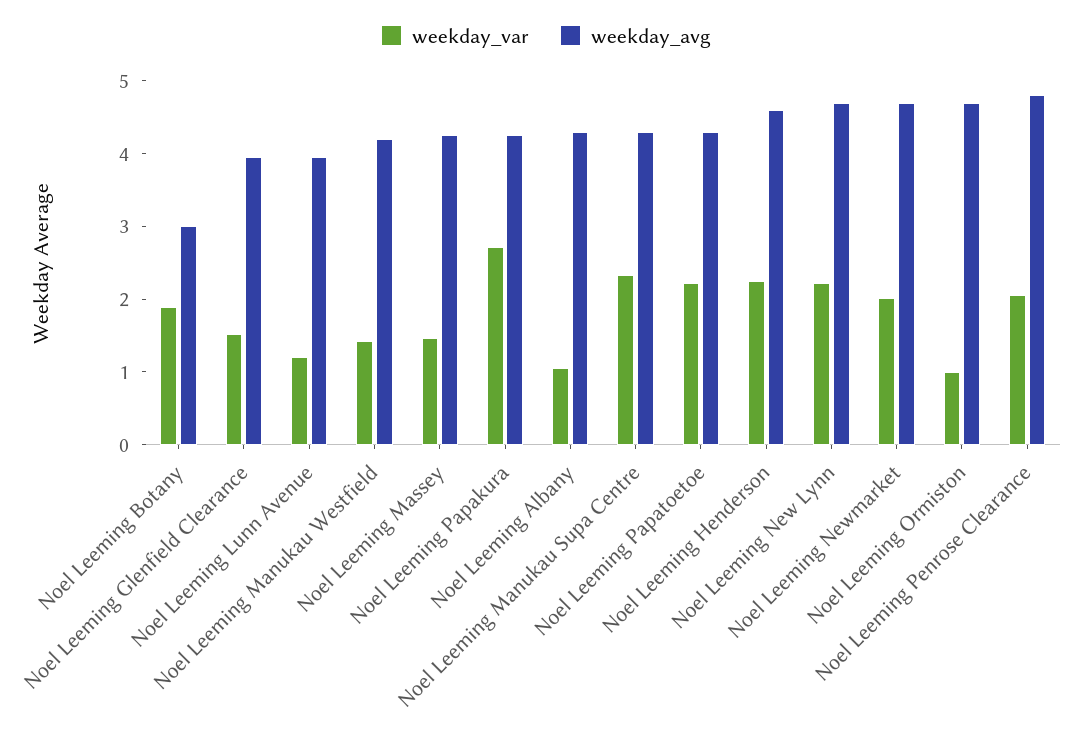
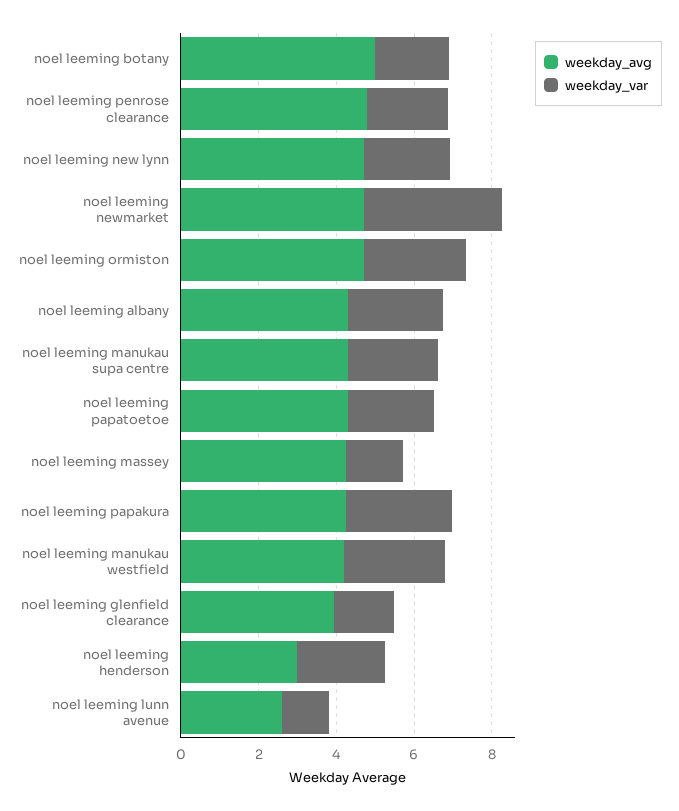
weekday_avg, Noel Leeming Botany: 3 -> 5
weekday_avg, Noel Leeming Lunn Avenue: 4 -> 2.5
weekday_var, Noel Leeming Manukau Westfield: 1.4 -> 2.5
weekday_var, Noel Leeming Albany: 1 -> 2.5
weekday_avg, Noel Leeming Henderson: 4.6 -> 3
weekday_var, Noel Leeming Newmarket: 2 -> 3.5
weekday_var, Noel Leeming Ormiston: 1 -> 2.5

